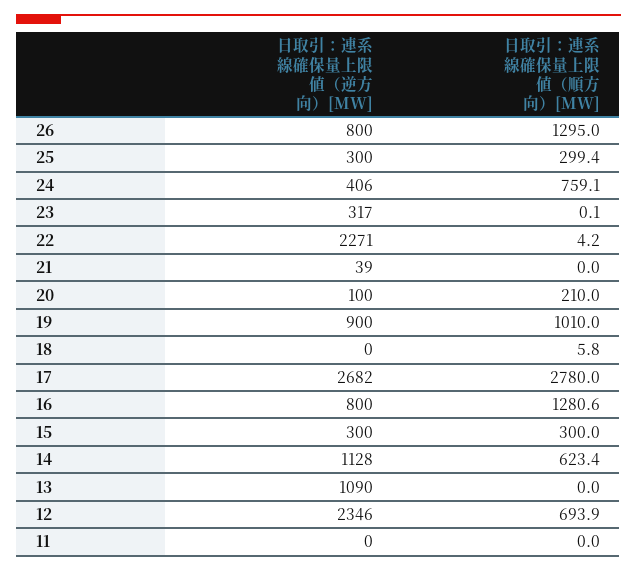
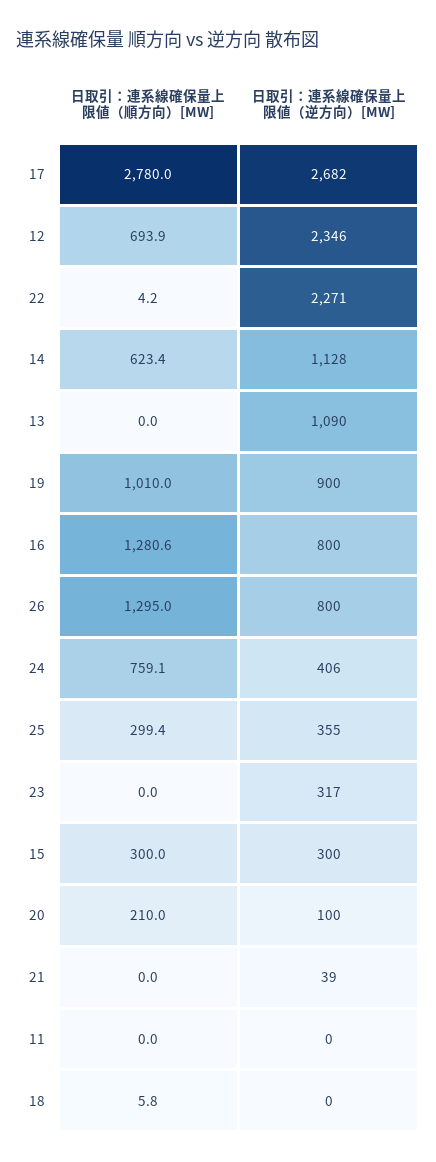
日取引：連系線確保量上限値（逆方向）[MW], 25: 300 -> 355
日取引：連系線確保量上限値（順方向）[MW], 23: 0.1 -> 0

